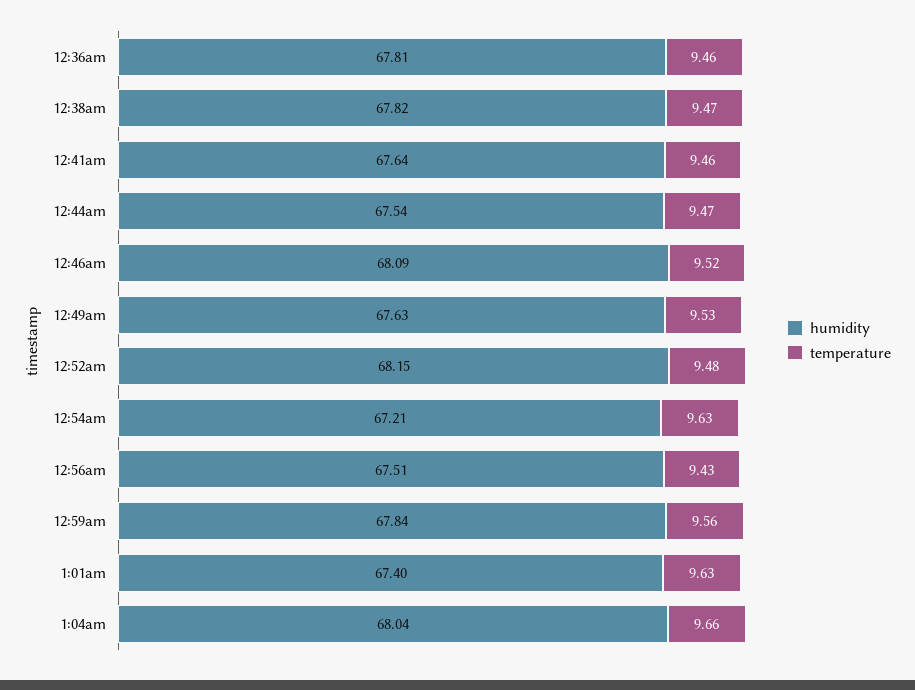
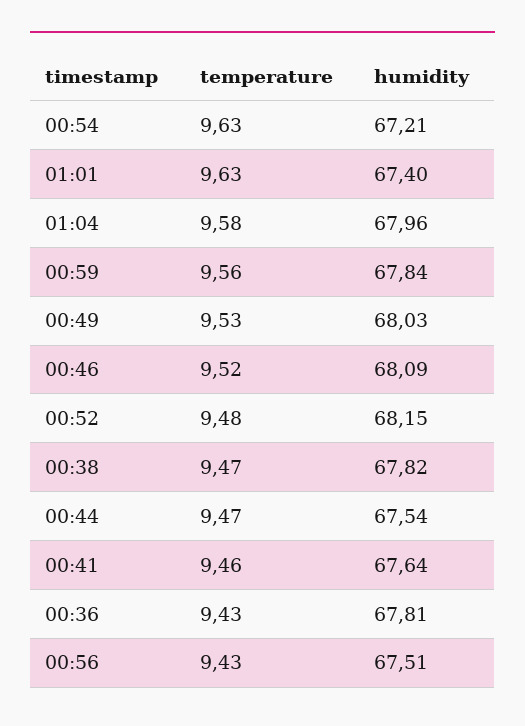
temperature, 12:36am: 9.46 -> 9.43
humidity, 12:49am: 67.63 -> 68.03
humidity, 1:04am: 68.04 -> 67.96
temperature, 1:04am: 9.66 -> 9.58

